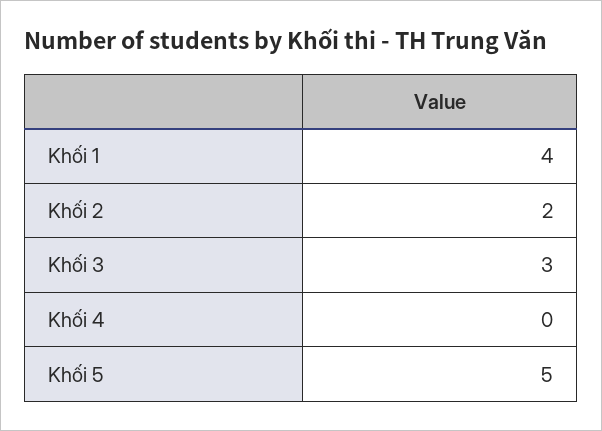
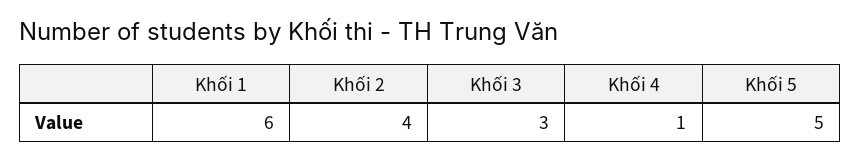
Khối 1: 4 -> 6
Khối 2: 2 -> 4
Khối 4: 0 -> 1

